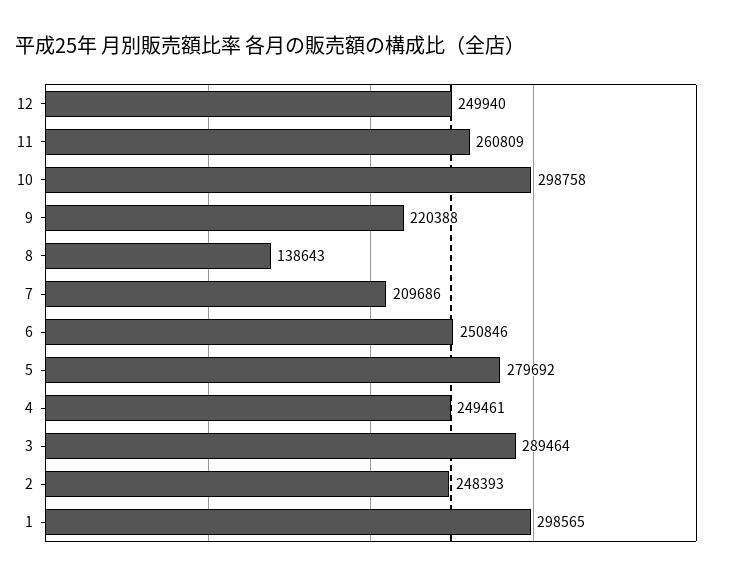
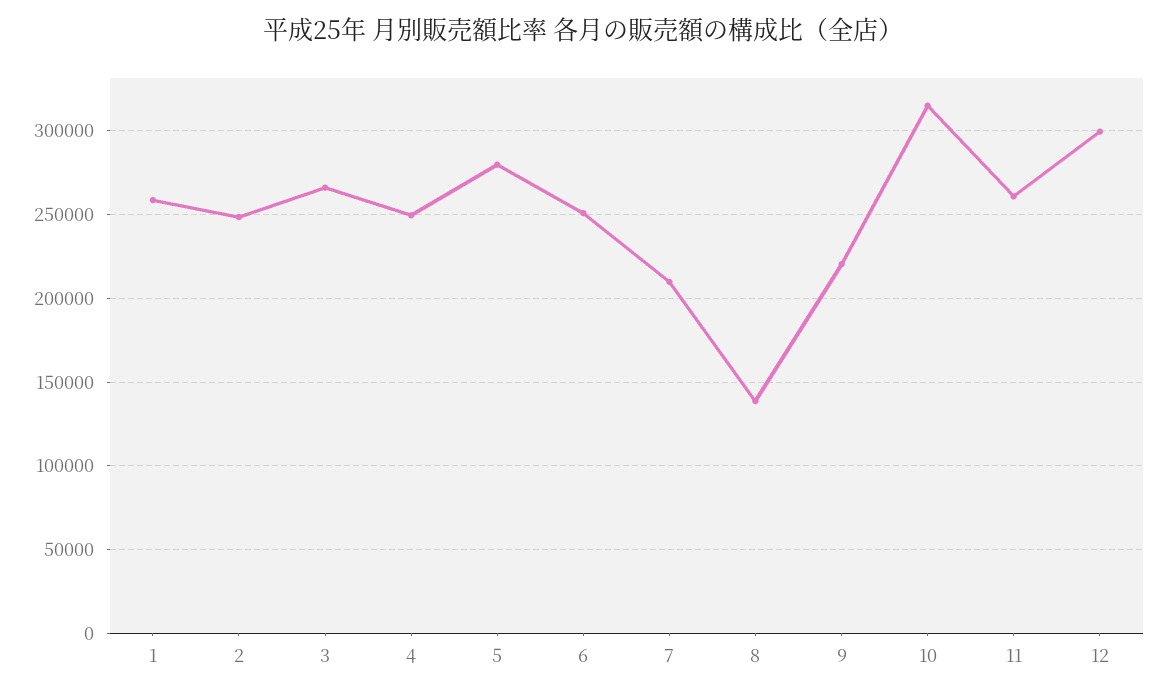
12: 249940 -> 300000
10: 298758 -> 315000
3: 289464 -> 265000
1: 298565 -> 260000

